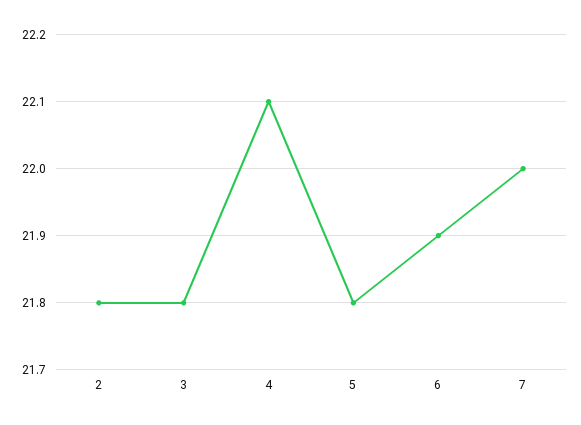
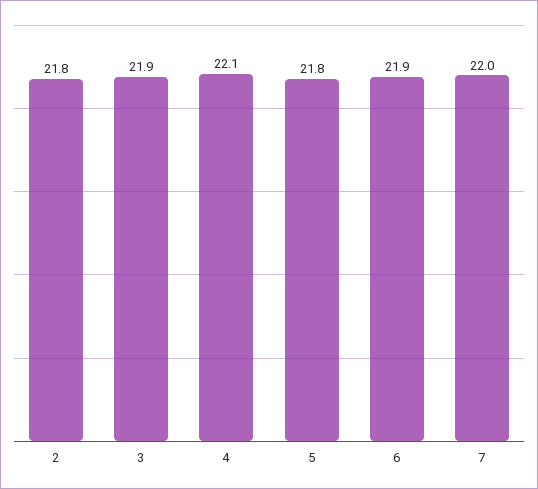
3: 21.8 -> 21.9

